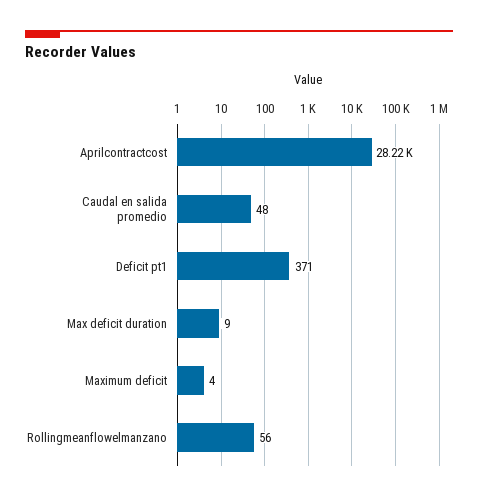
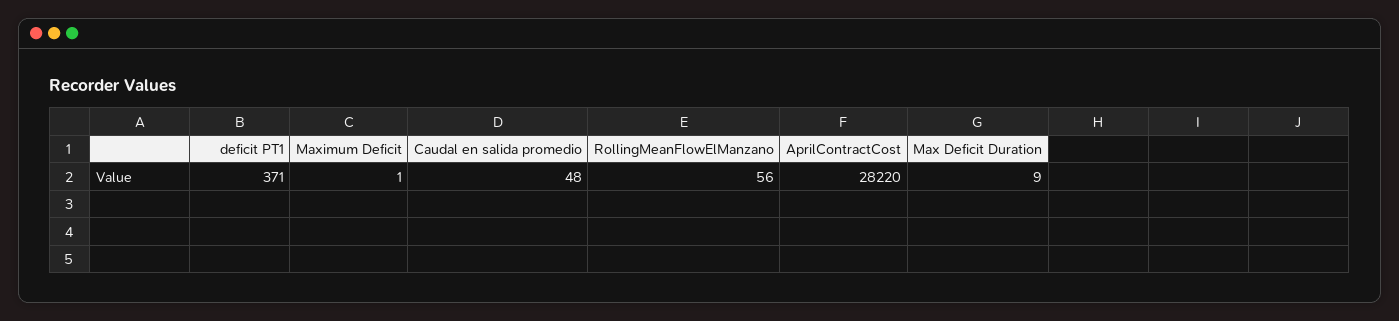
Maximum deficit: 4 -> 1

